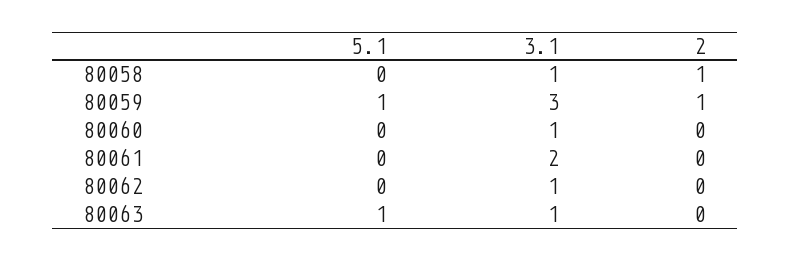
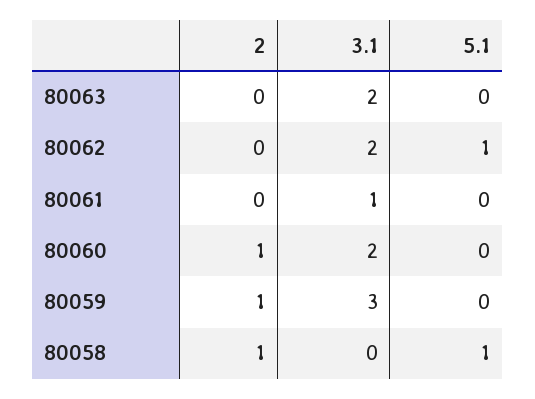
5.1, 80058: 0 -> 1
3.1, 80058: 1 -> 0
5.1, 80059: 1 -> 0
3.1, 80060: 1 -> 2
2, 80060: 0 -> 1
3.1, 80061: 2 -> 1
5.1, 80062: 0 -> 1
3.1, 80062: 1 -> 2
5.1, 80063: 1 -> 0
3.1, 80063: 1 -> 2

